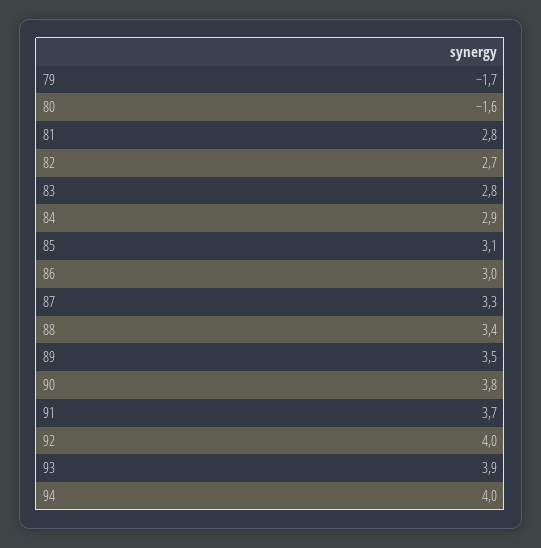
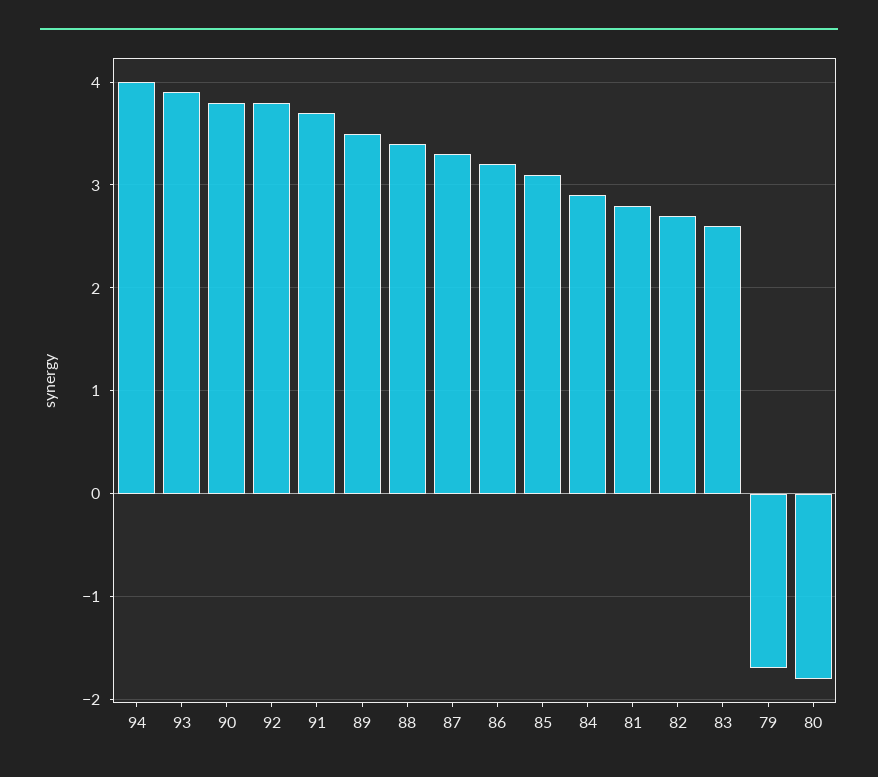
80: -1.6 -> -1.8
83: 2.8 -> 2.6
86: 3 -> 3.2
92: 4 -> 3.8

